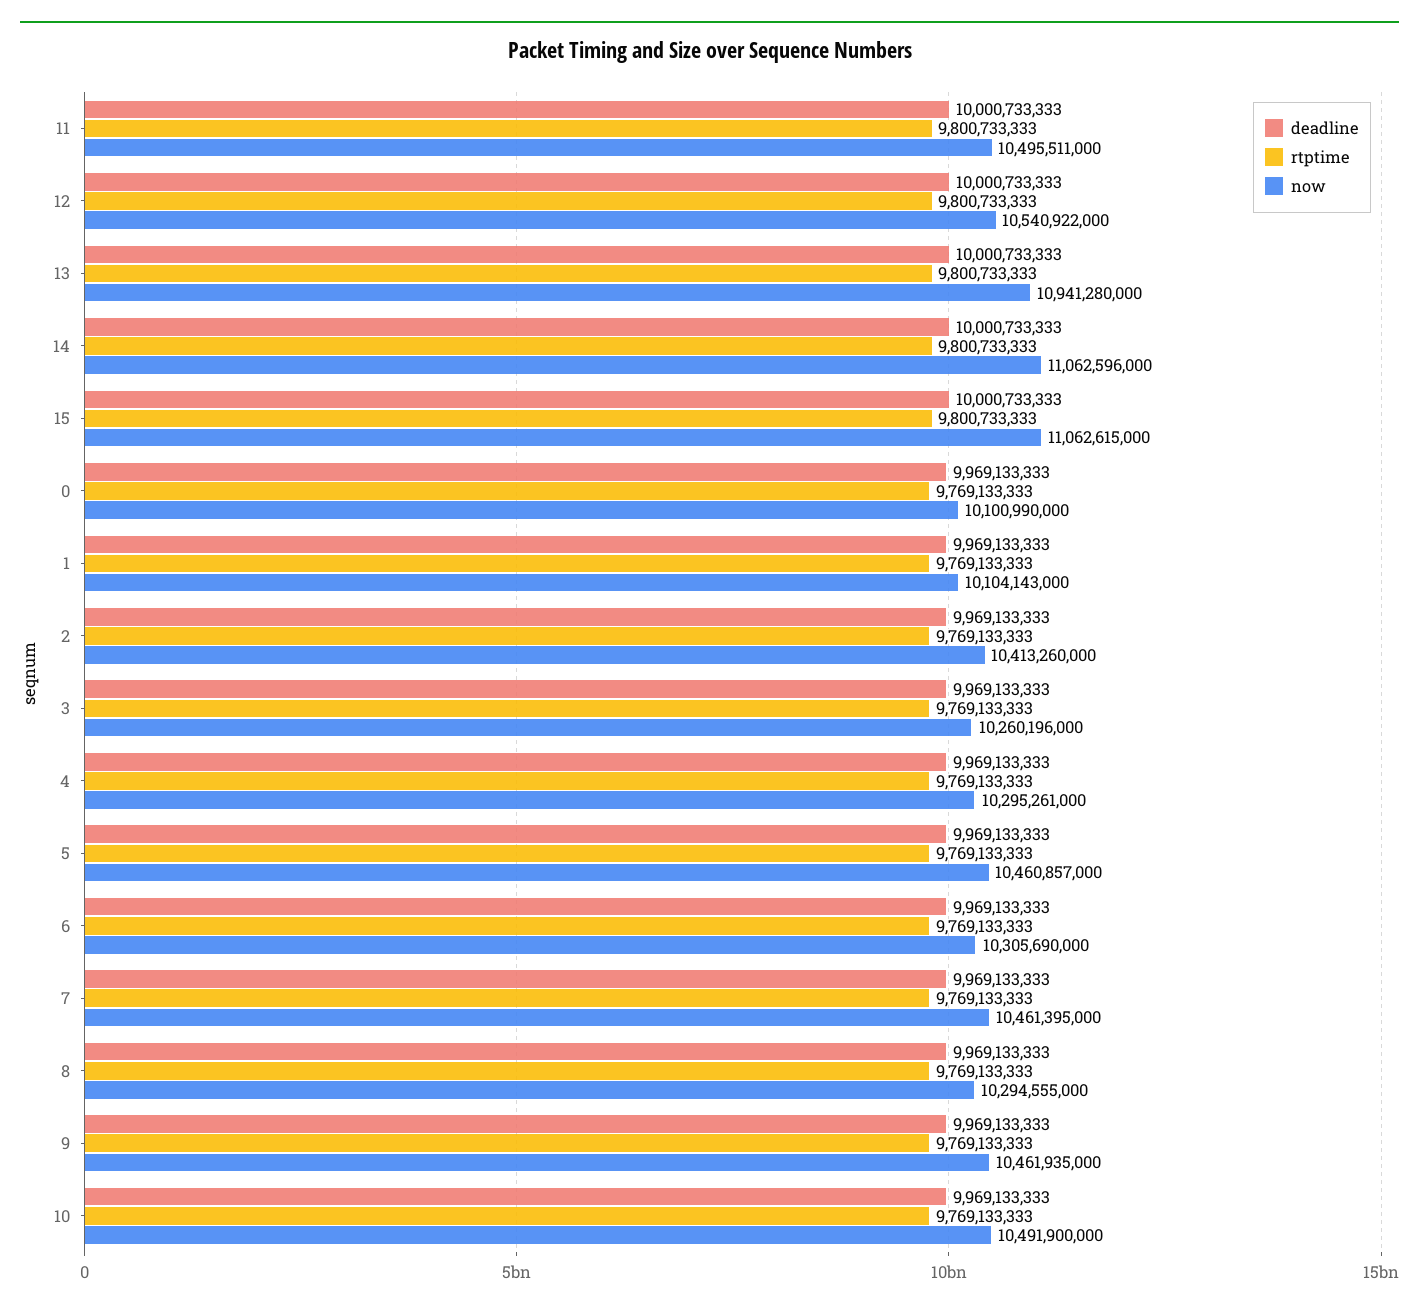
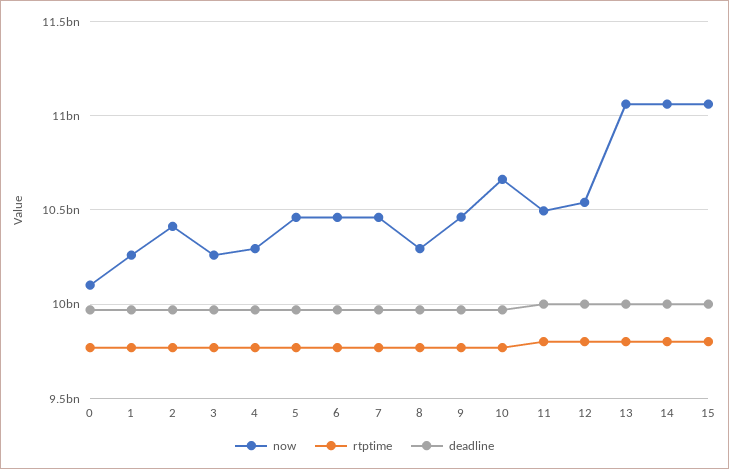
now, 13: 10941280000 -> 11050000000
now, 1: 10104143000 -> 10250000000
now, 6: 10305690000 -> 10450000000
now, 10: 10491900000 -> 10650000000

